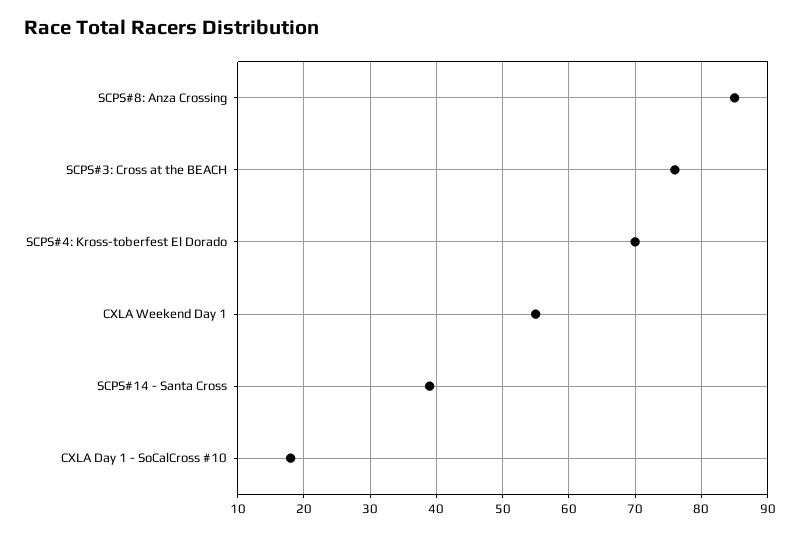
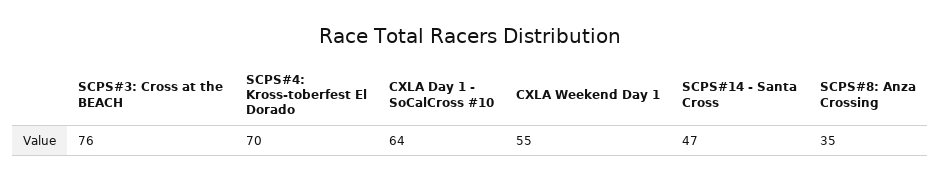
SCPS#8: Anza Crossing: 85 -> 35
SCPS#14 - Santa Cross: 39 -> 47
CXLA Day 1 - SoCalCross #10: 18 -> 64

